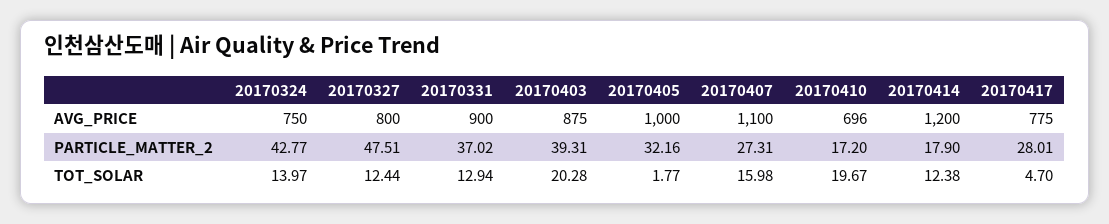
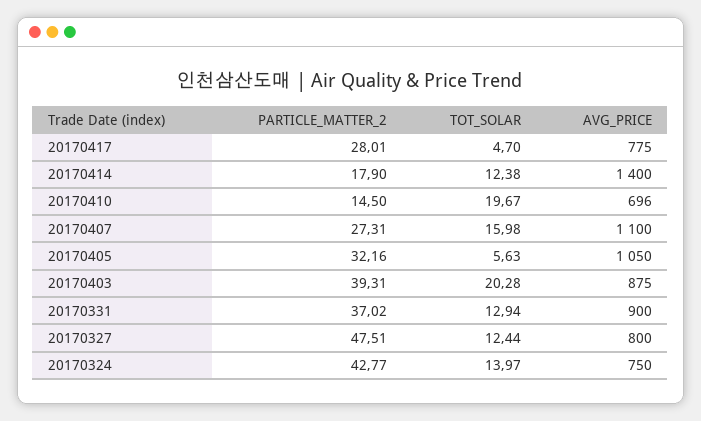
20170405, AVG_PRICE: 1000 -> 1050
20170414, AVG_PRICE: 1200 -> 1400
20170410, PARTICLE_MATTER_2: 17.2 -> 14.5
20170405, TOT_SOLAR: 1.77 -> 5.63

